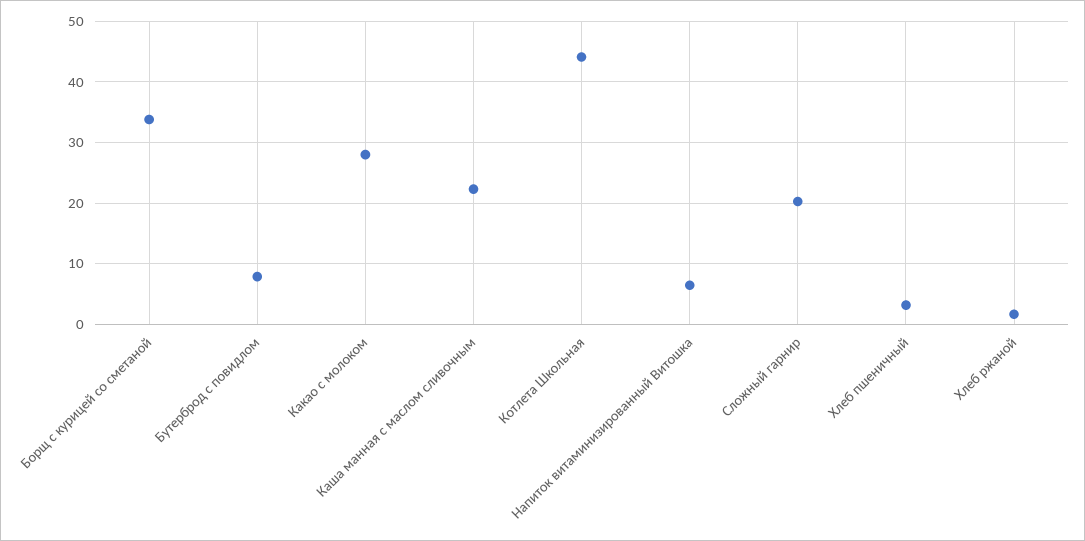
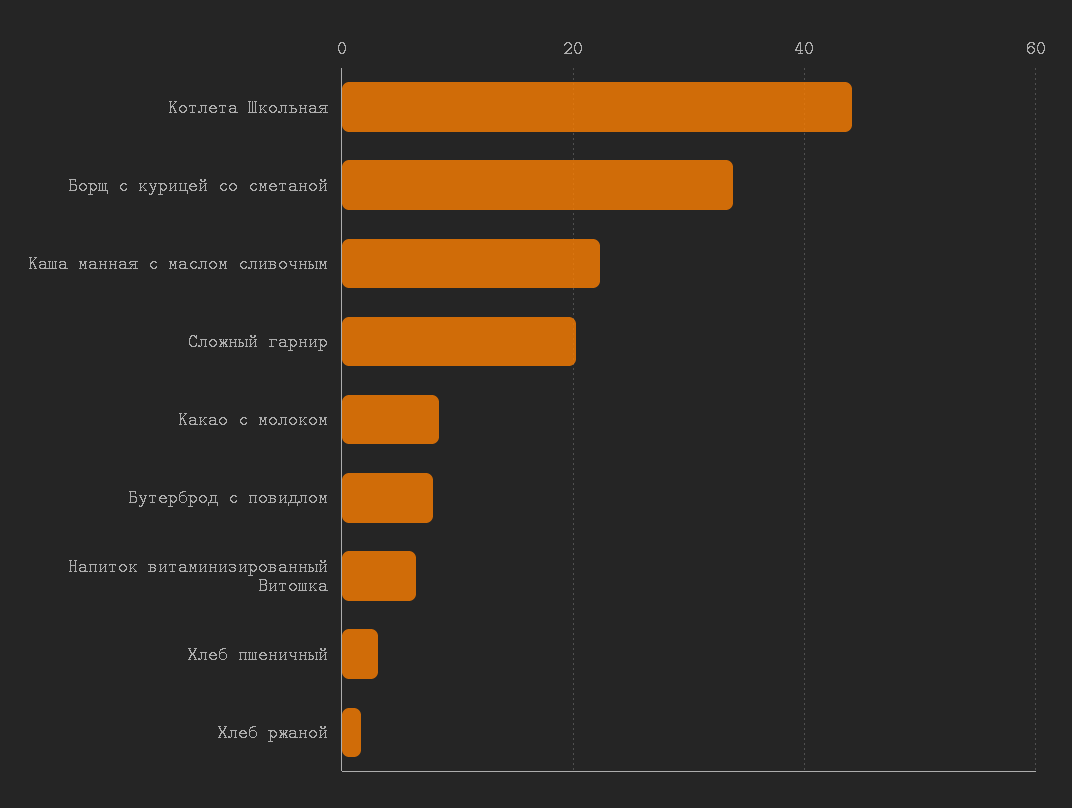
Какао с молоком: 28 -> 8

